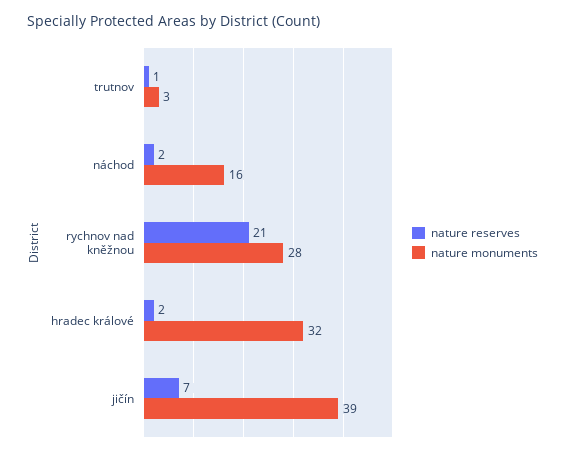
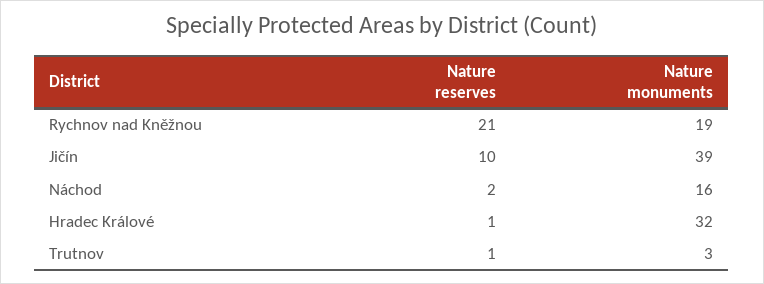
nature monuments, rychnov nad kněžnou: 28 -> 19
nature reserves, hradec králové: 2 -> 1
nature reserves, jičín: 7 -> 10

